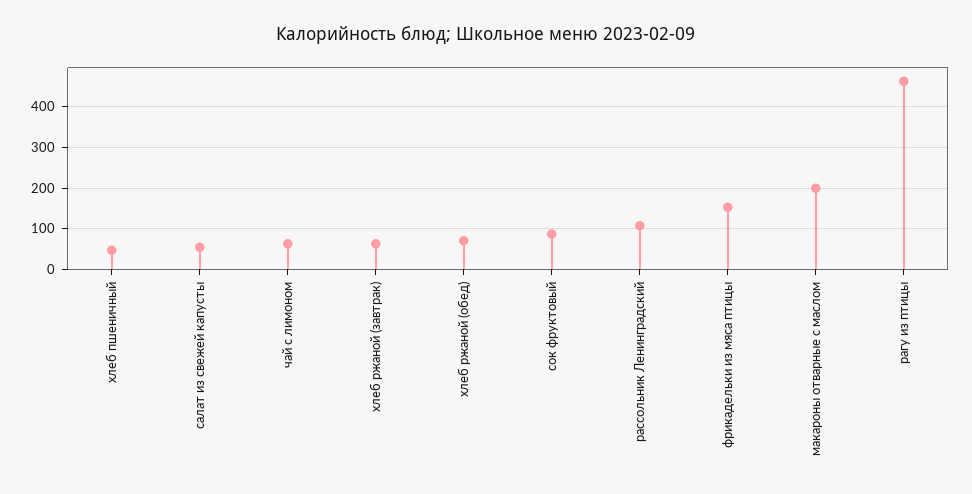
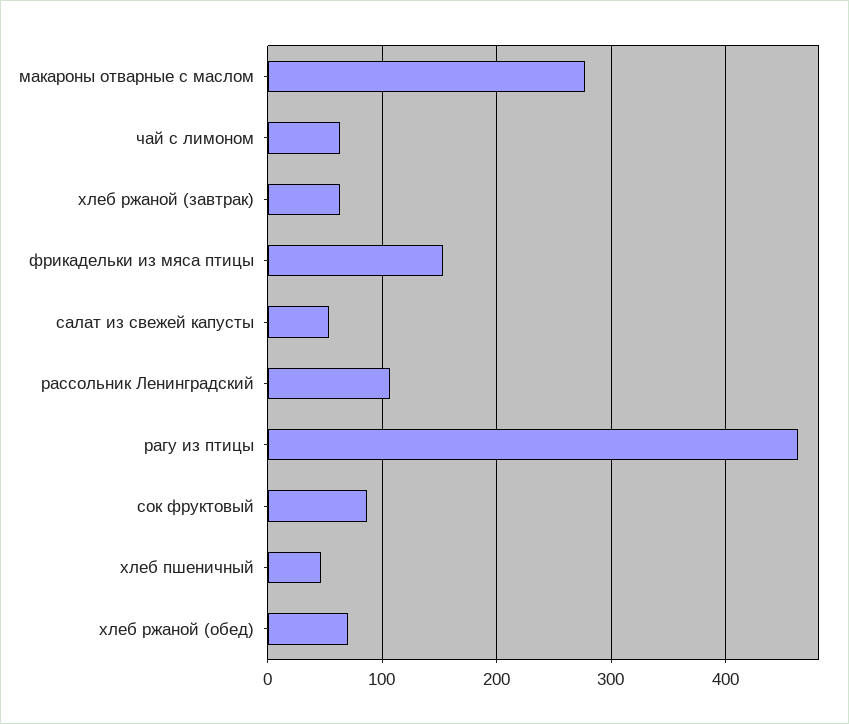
макароны отварные с маслом: 200 -> 280

